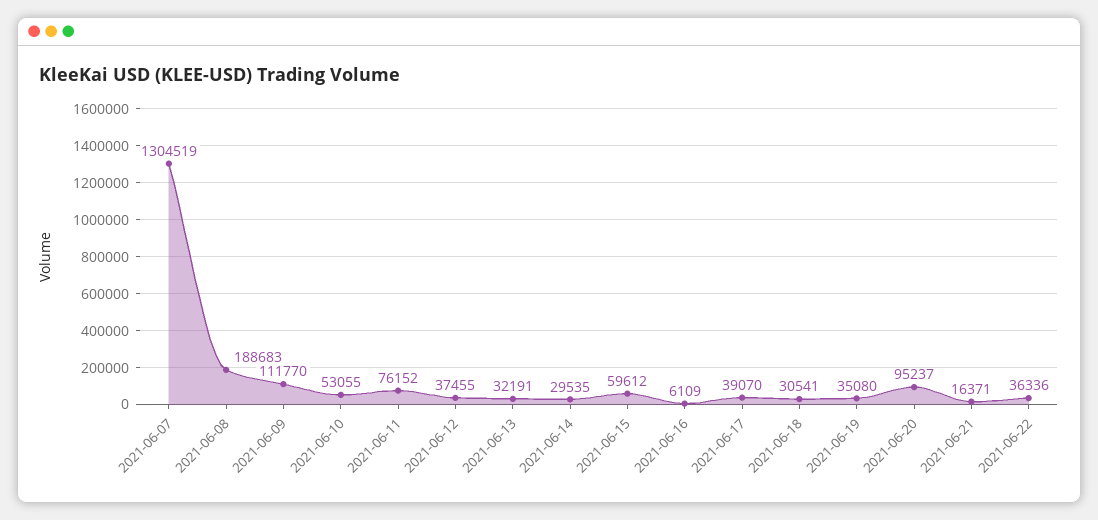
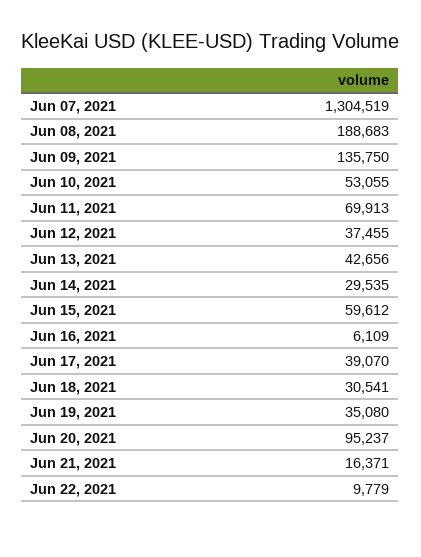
2021-06-09: 111770 -> 135750
2021-06-11: 76152 -> 69913
2021-06-13: 32191 -> 42656
2021-06-22: 36336 -> 9779

